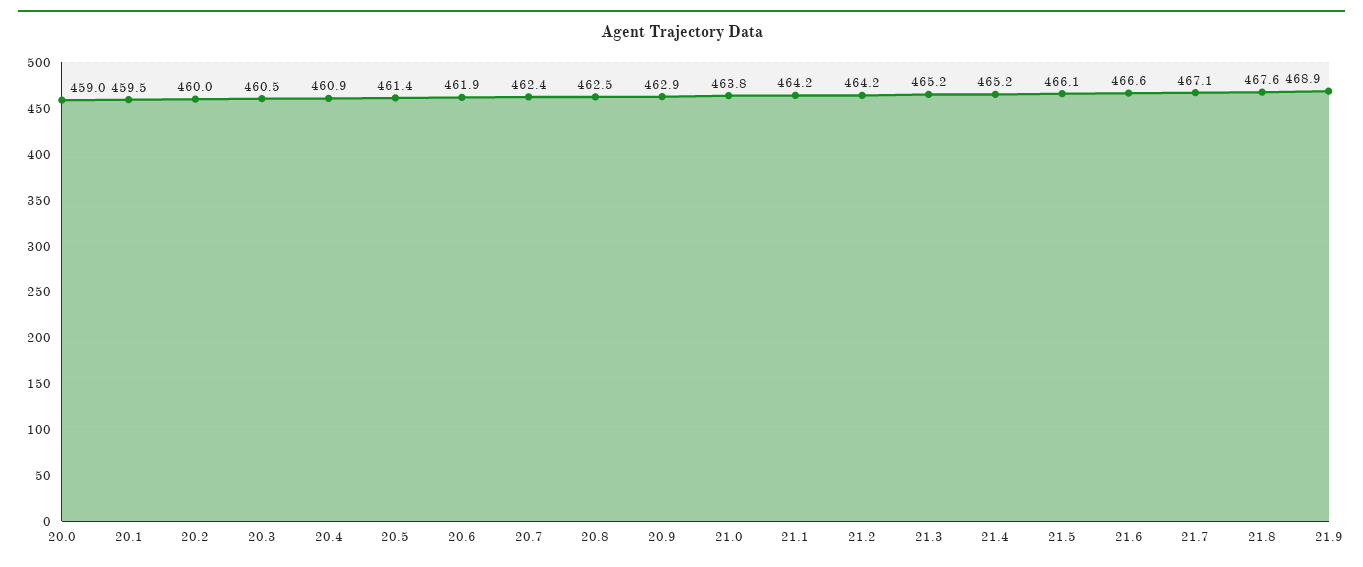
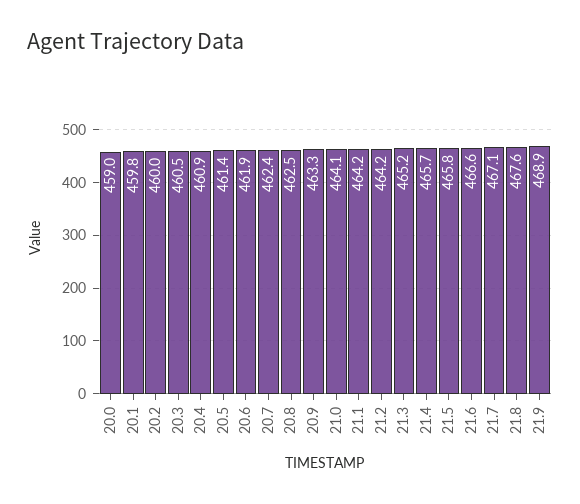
20.1: 459.5 -> 459.8
20.9: 462.9 -> 463.3
21.0: 463.8 -> 464.1
21.4: 465.2 -> 465.7
21.5: 466.1 -> 465.8

